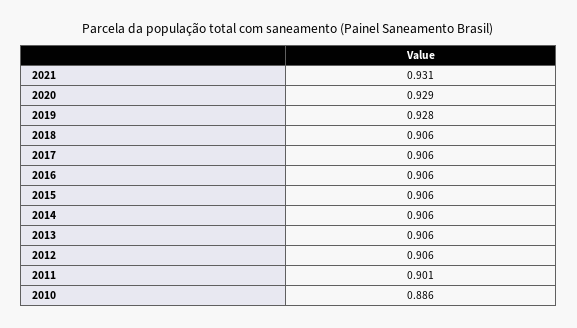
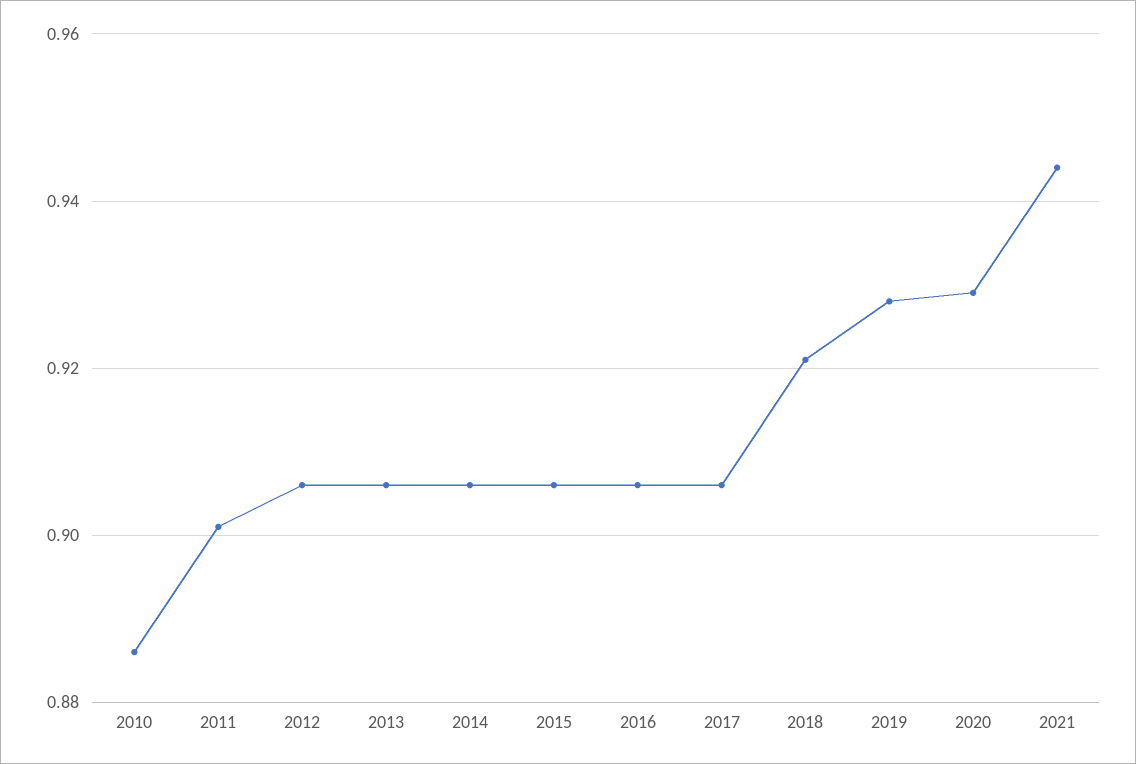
2021: 0.931 -> 0.945
2018: 0.906 -> 0.92

